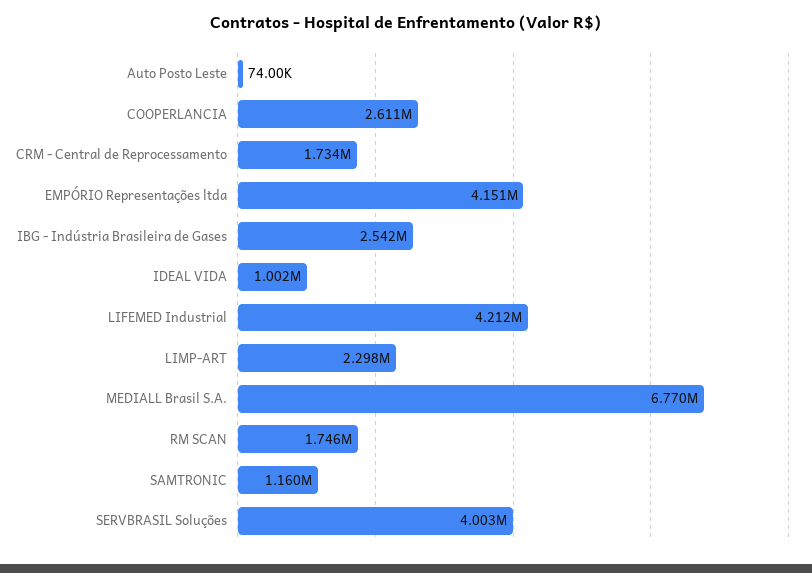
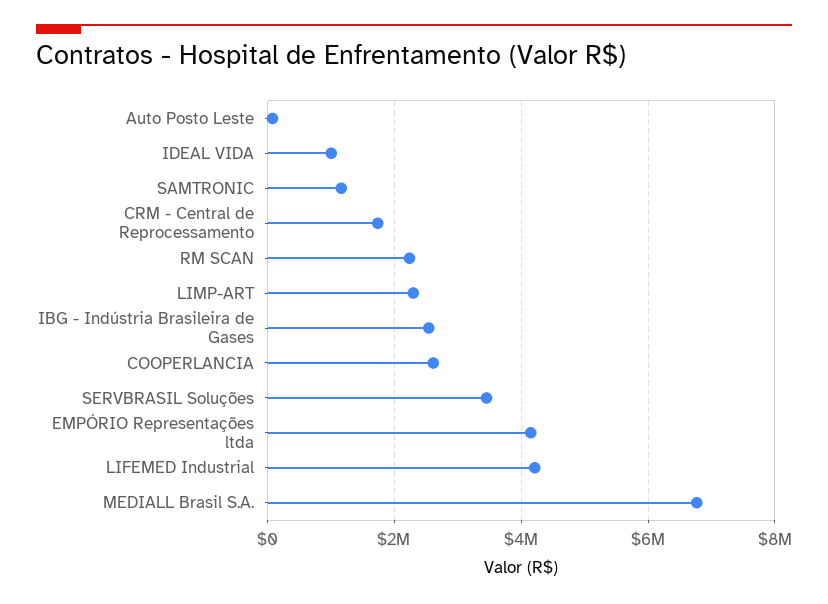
RM SCAN: 1746000 -> 2200000
SERVBRASIL Soluções: 4003000 -> 3400000

